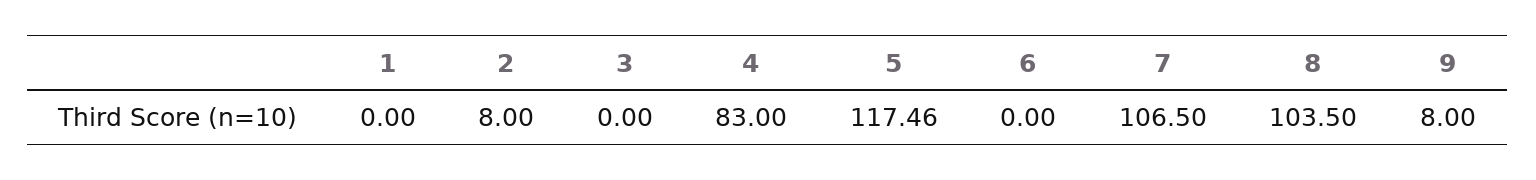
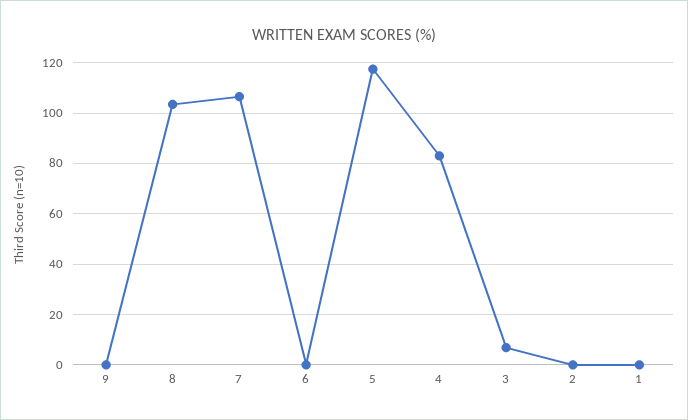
2: 8 -> 0
3: 0 -> 7.5
9: 8 -> 0

